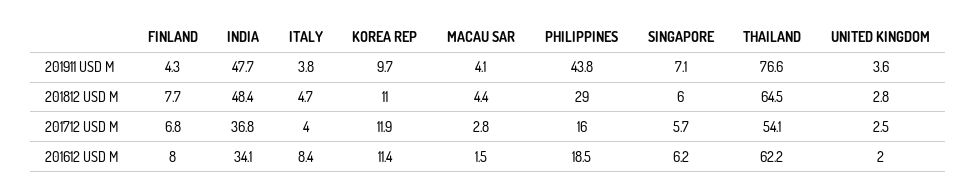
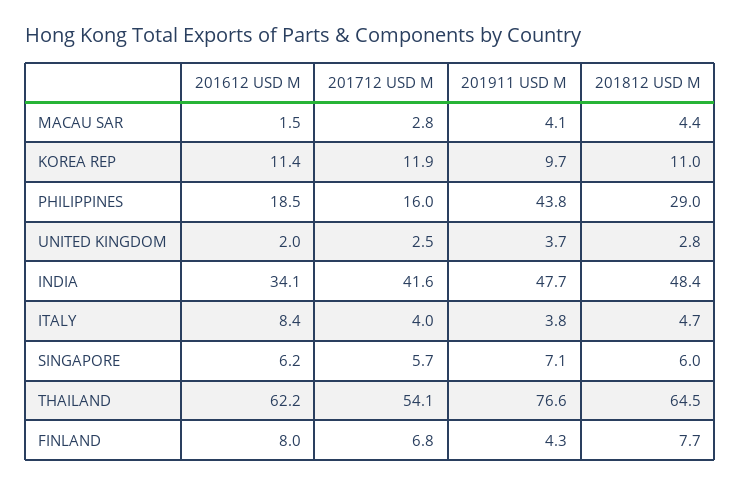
UNITED KINGDOM, 201911 USD M: 3.6 -> 3.7
INDIA, 201712 USD M: 36.8 -> 41.6

